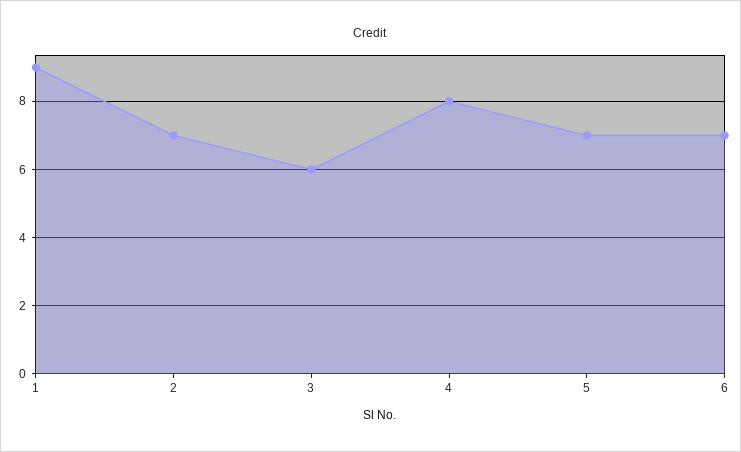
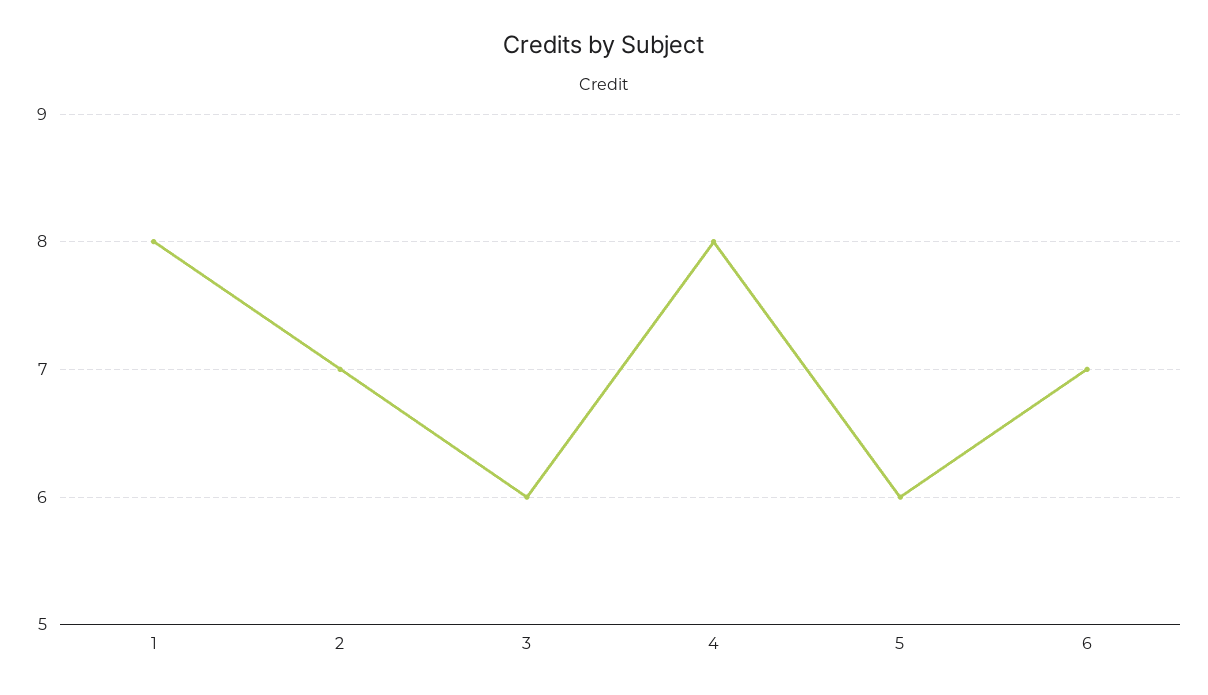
1: 9 -> 8
5: 7 -> 6

